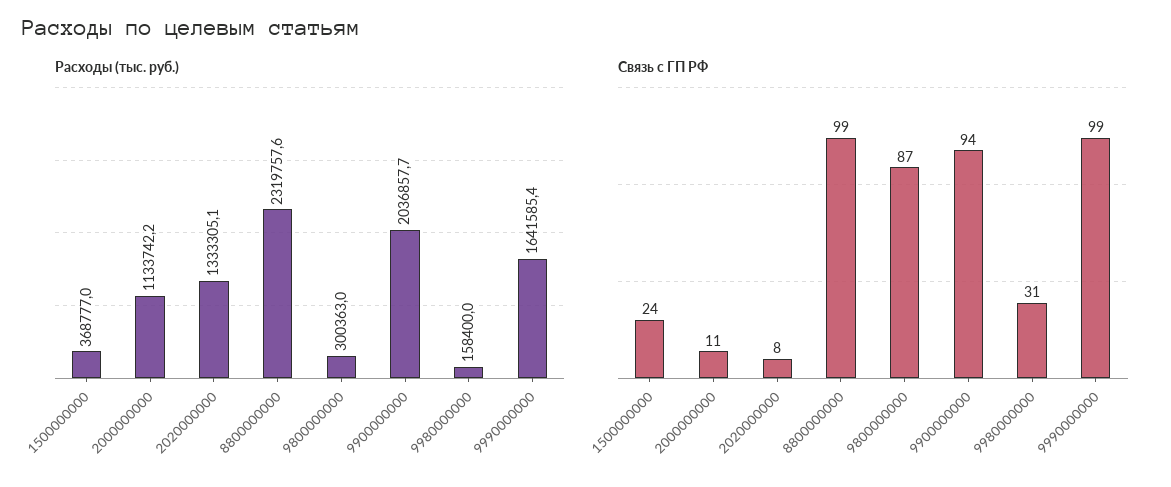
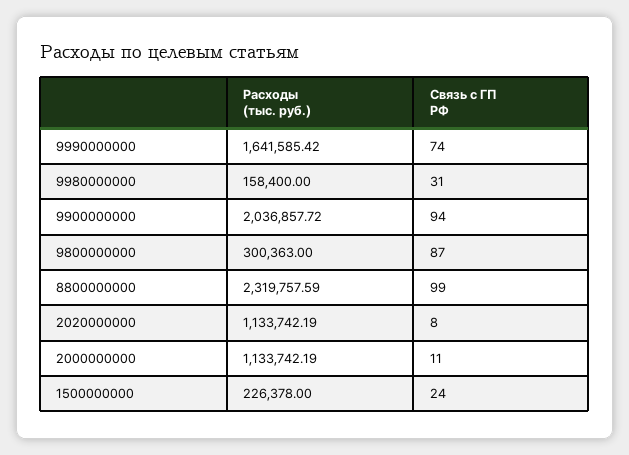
Расходы (тыс. руб.), 1500000000: 368777 -> 226378
Расходы (тыс. руб.), 2020000000: 1333305.1 -> 1133742.19
Связь с ГП РФ, 9990000000: 99 -> 74

